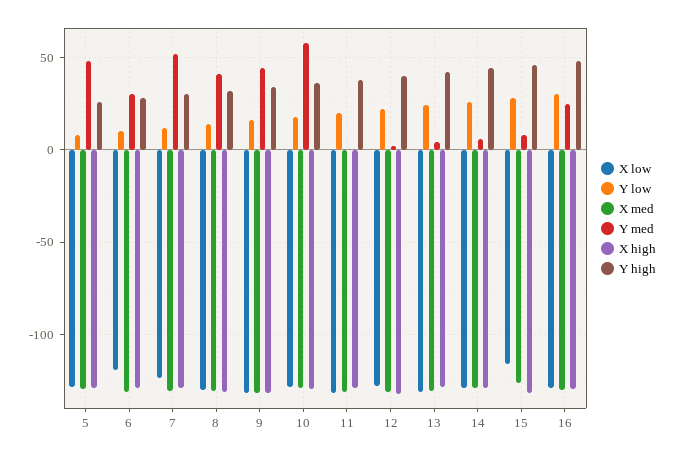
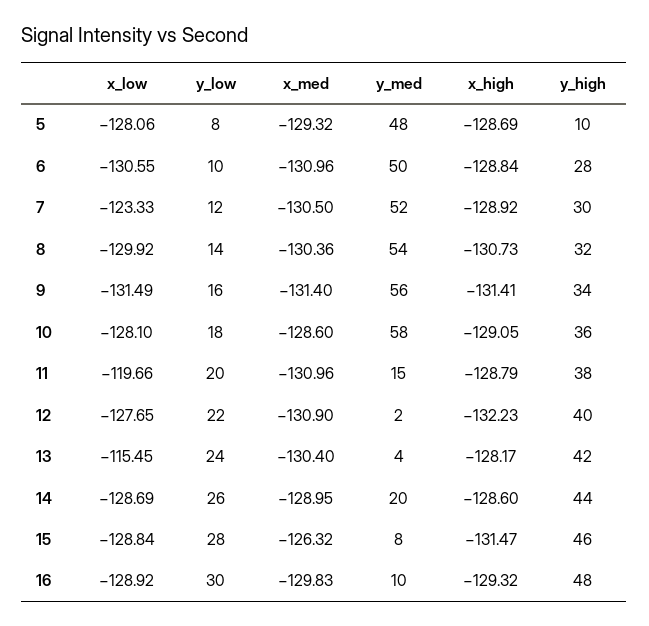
Y high, 5: 25 -> 10
X low, 6: -120 -> -130.55
Y med, 6: 30 -> 50
Y med, 8: 40 -> 54
Y med, 9: 45 -> 56
X low, 11: -130 -> -119.66
Y med, 11: 0 -> 15
X low, 13: -130 -> -115.45
Y med, 14: 5 -> 20
X low, 15: -115 -> -128.84
Y med, 16: 25 -> 10

